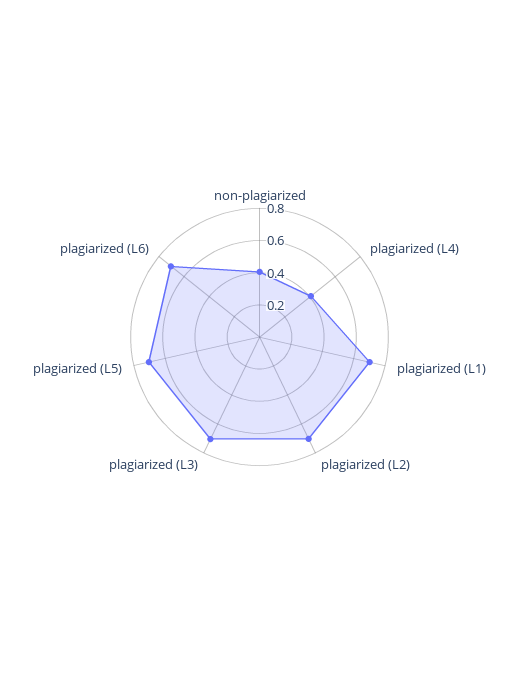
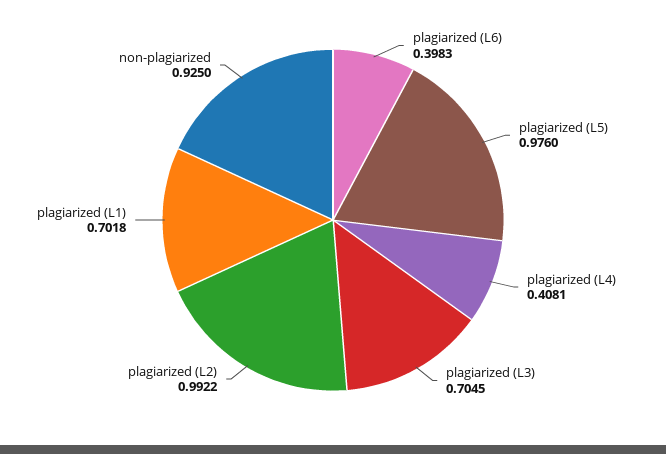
non-plagiarized: 0.4 -> 0.925
plagiarized (L2): 0.7 -> 0.9922
plagiarized (L5): 0.7 -> 0.976
plagiarized (L6): 0.7 -> 0.3983

